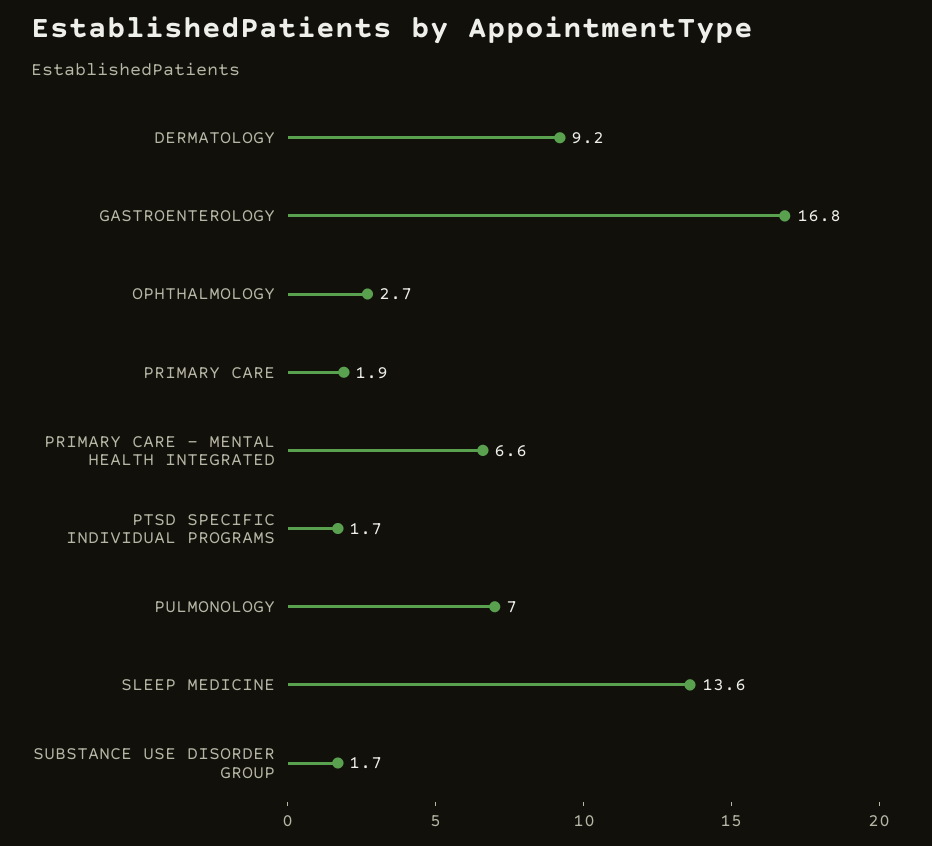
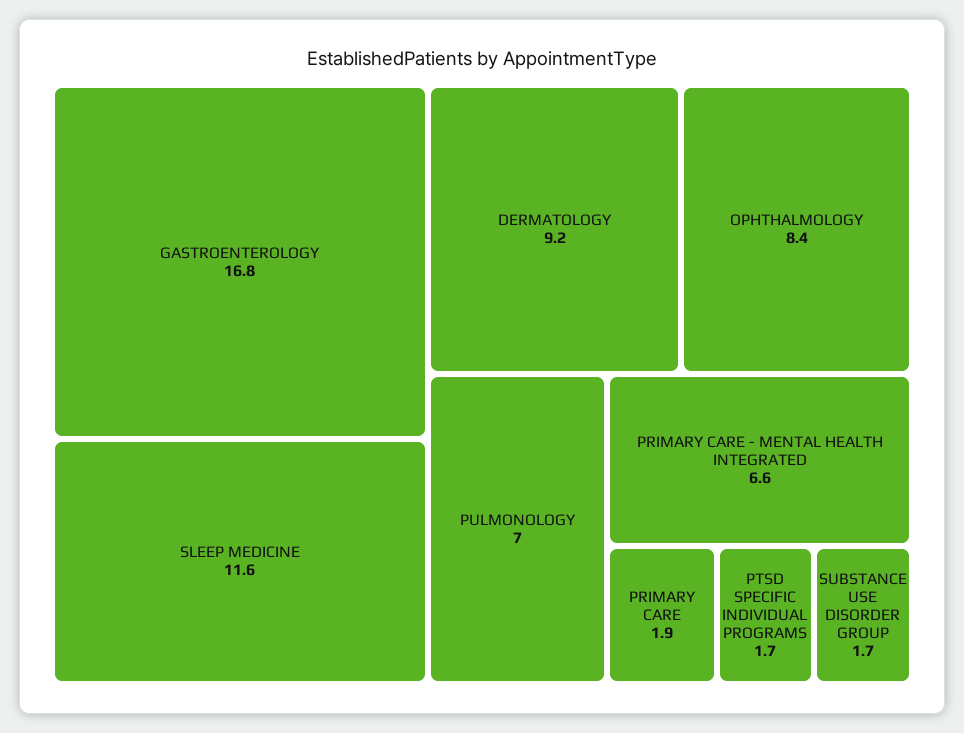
OPHTHALMOLOGY: 2.7 -> 8.4
SLEEP MEDICINE: 13.6 -> 11.6

